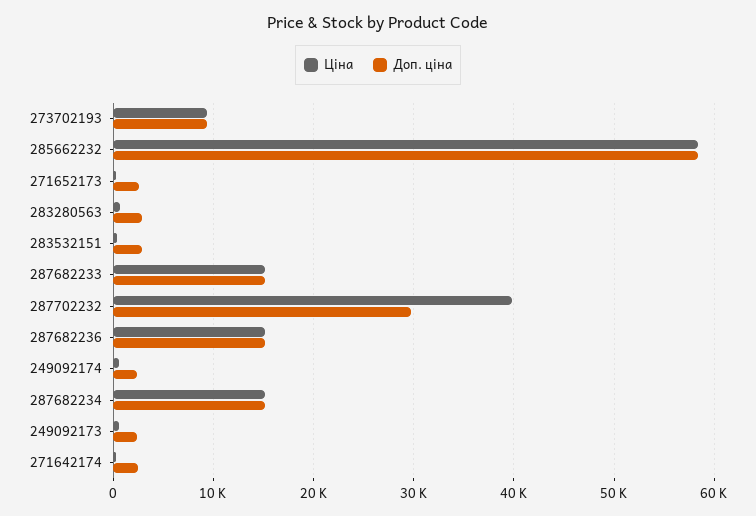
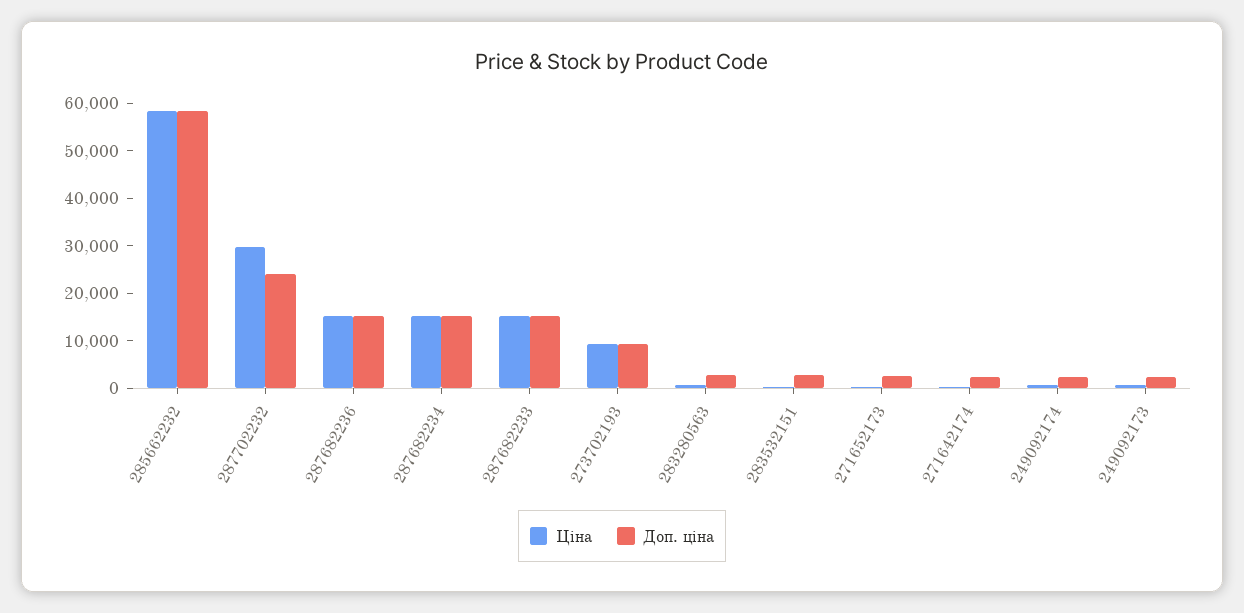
Ціна, 287702232: 40000 -> 30000
Доп. ціна, 287702232: 30000 -> 24000

